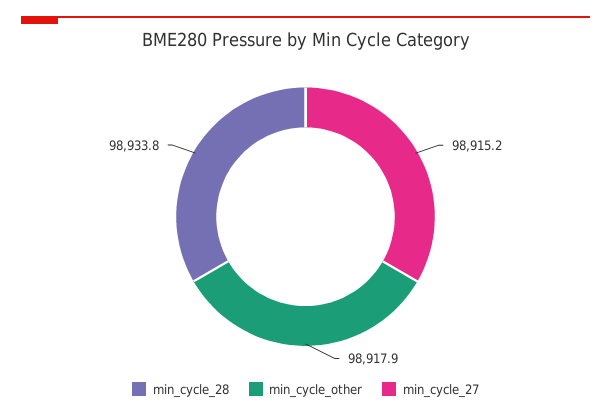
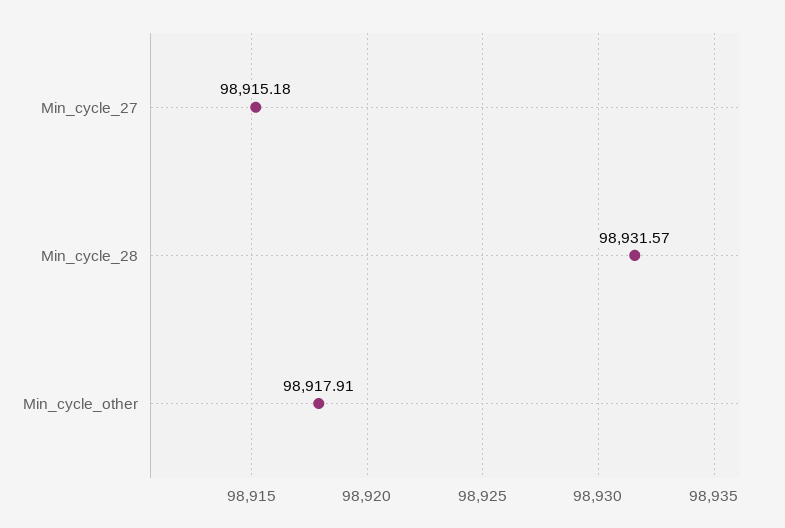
min_cycle_28: 98933.8 -> 98931.57

